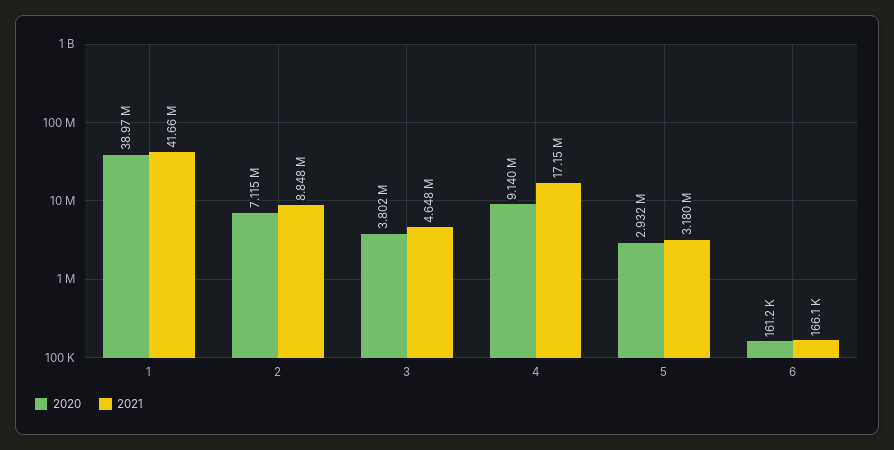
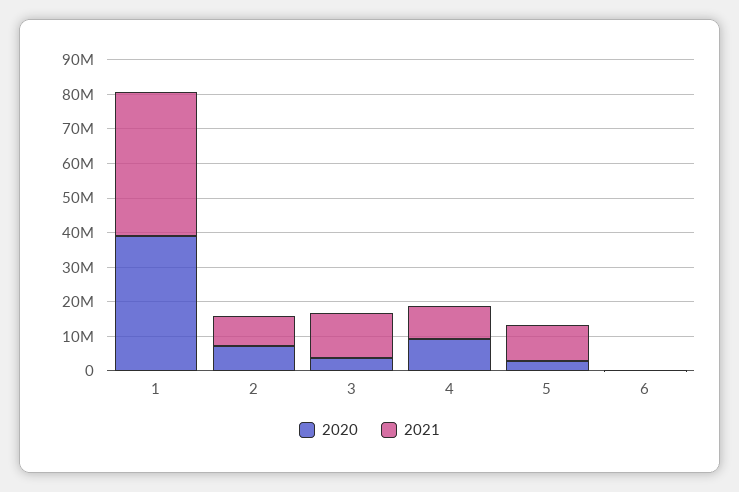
2021, 3: 4648000 -> 12500000
2021, 4: 17150000 -> 10000000
2021, 5: 3180000 -> 10000000

